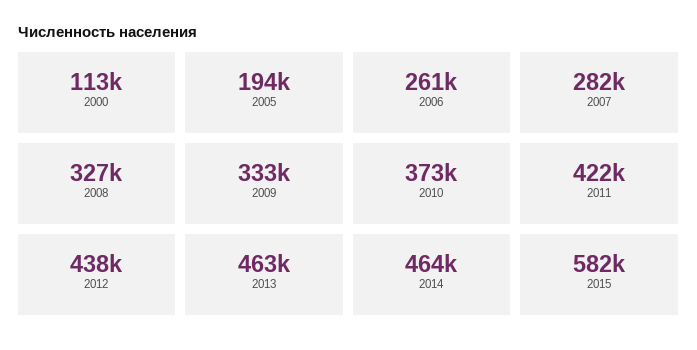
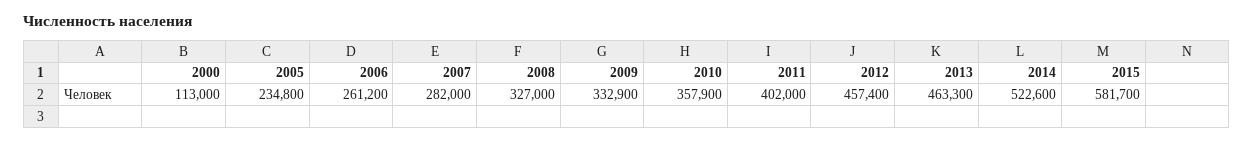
2005: 194000 -> 234800
2010: 373000 -> 357900
2011: 422000 -> 402000
2012: 438000 -> 457400
2014: 464000 -> 522600

